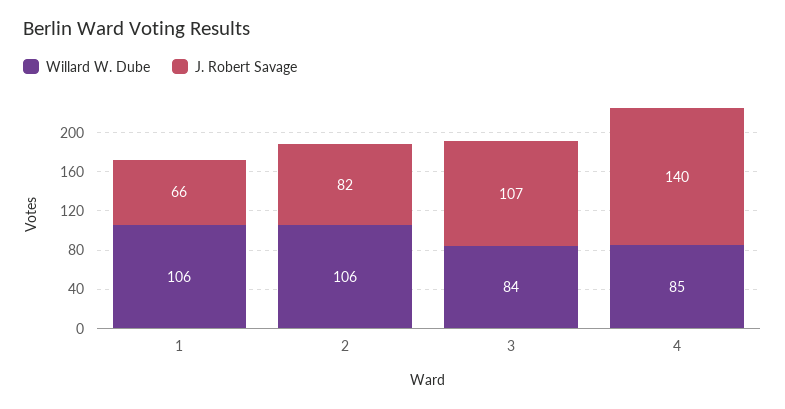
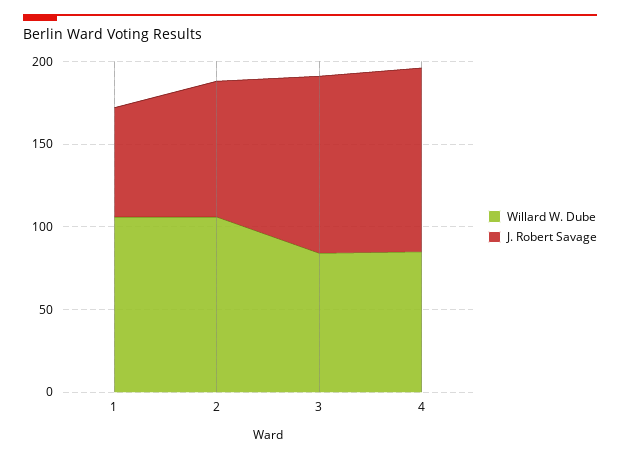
J. Robert Savage, 4: 140 -> 110

